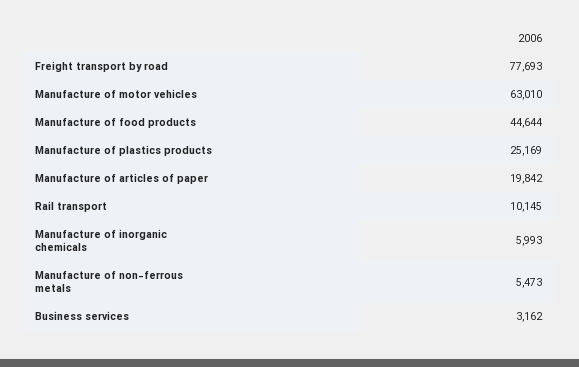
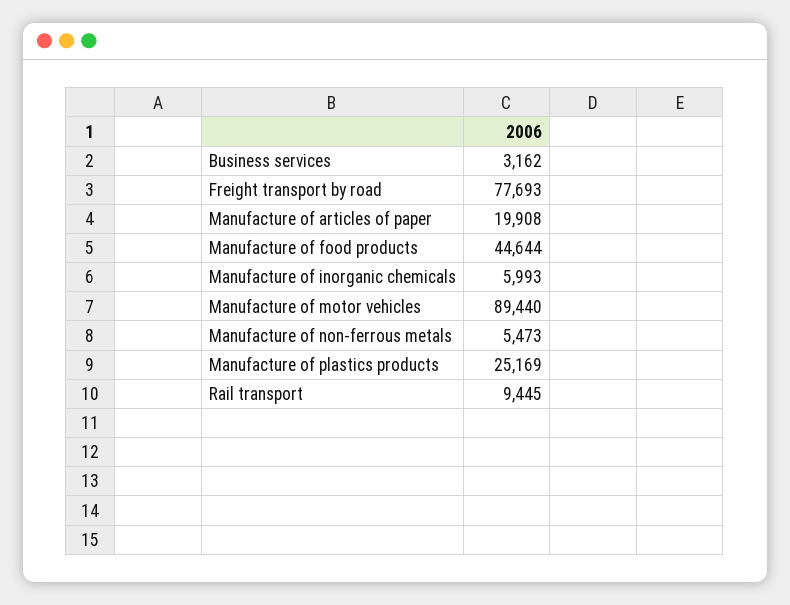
Manufacture of motor vehicles: 63010 -> 89440
Manufacture of articles of paper: 19842 -> 19908
Rail transport: 10145 -> 9445

